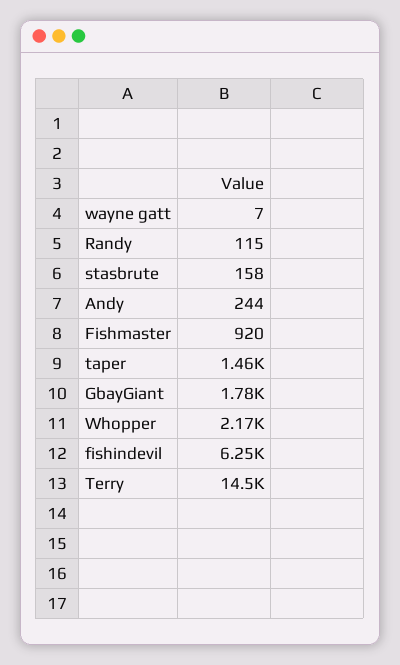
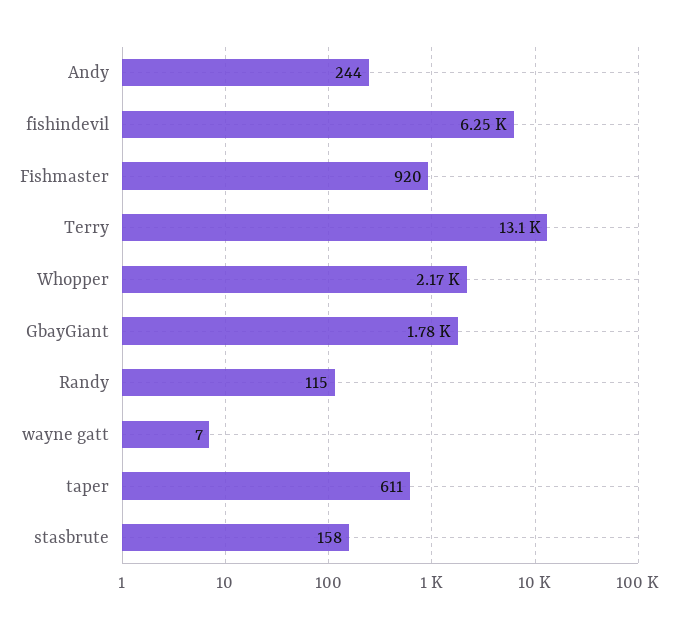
taper: 1460 -> 611
Terry: 14500 -> 13100

